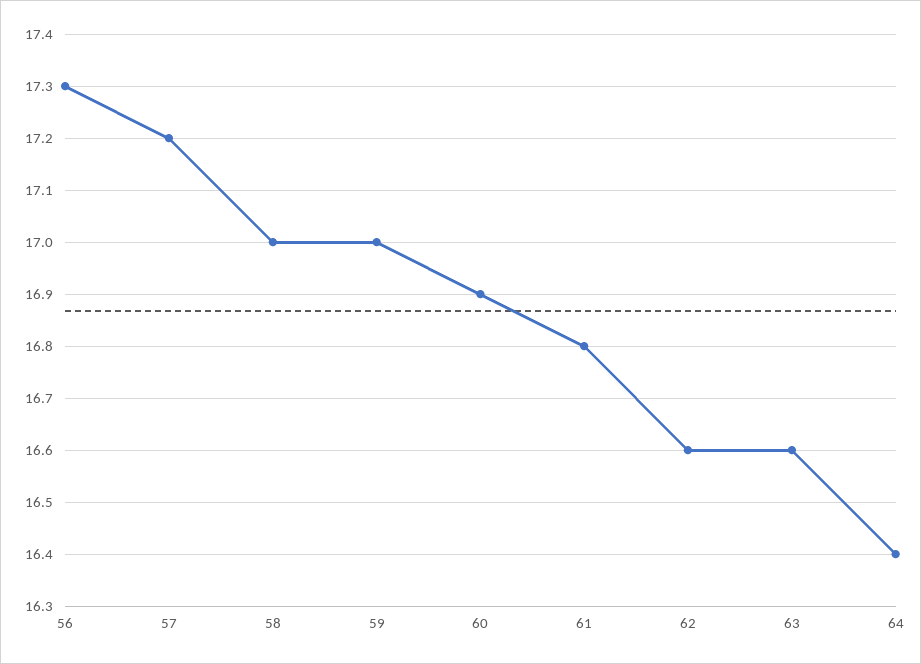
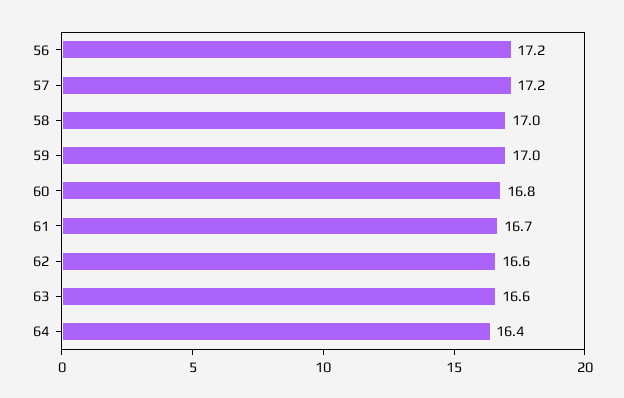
56: 17.3 -> 17.2
60: 16.9 -> 16.8
61: 16.8 -> 16.7

